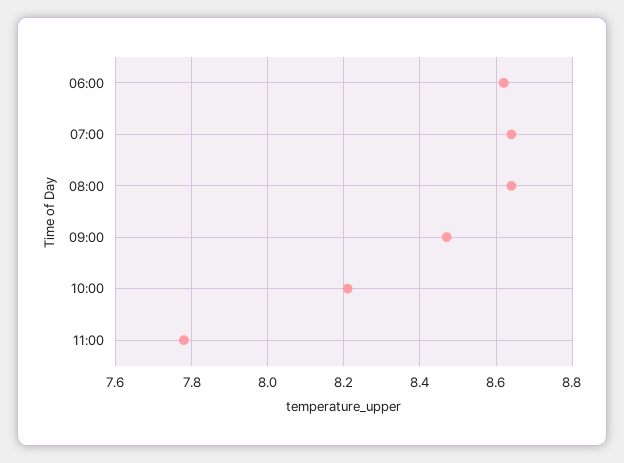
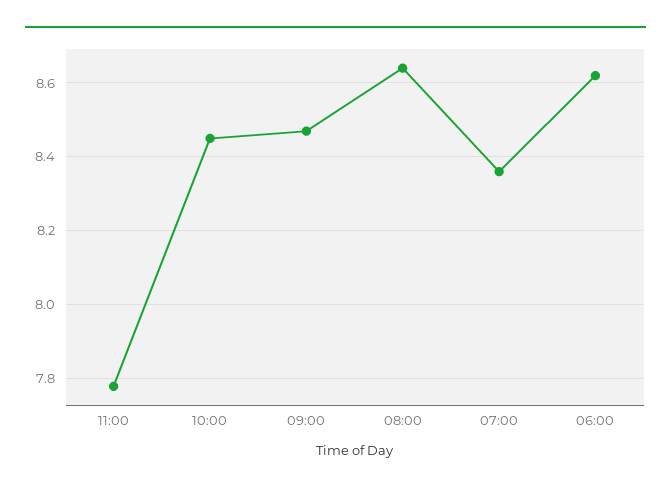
07:00: 8.65 -> 8.35
10:00: 8.2 -> 8.45

